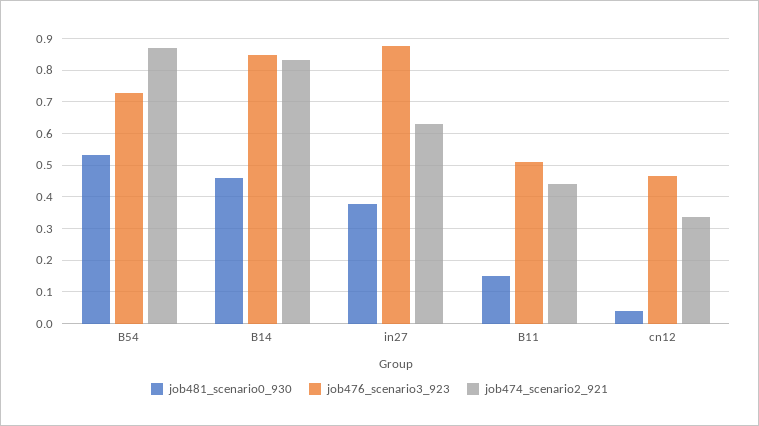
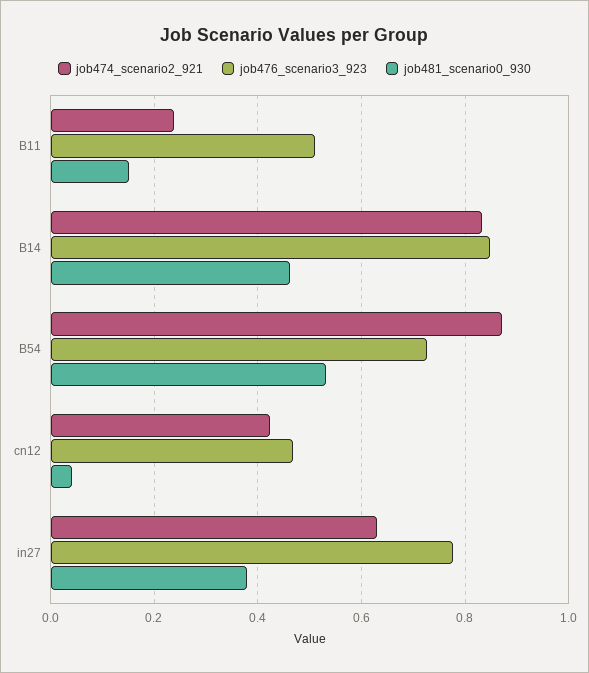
job476_scenario3_923, in27: 0.88 -> 0.78
job474_scenario2_921, B11: 0.44 -> 0.24
job474_scenario2_921, cn12: 0.34 -> 0.42

